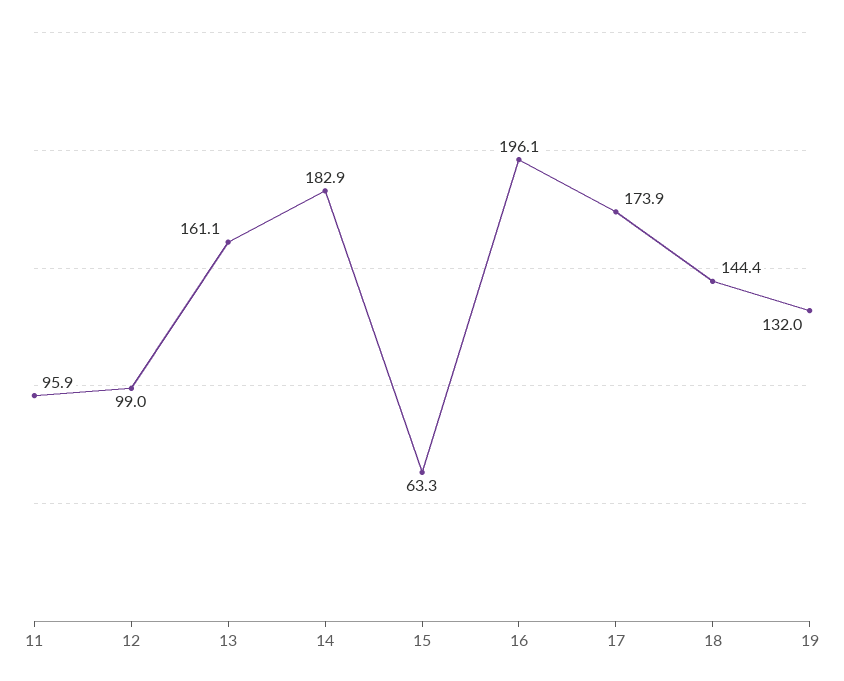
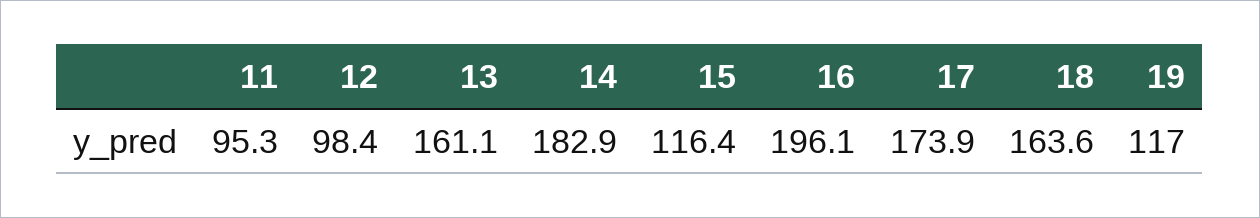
11: 95.9 -> 95.3
12: 99 -> 98.4
15: 63.3 -> 116.4
18: 144.4 -> 163.6
19: 132 -> 117

